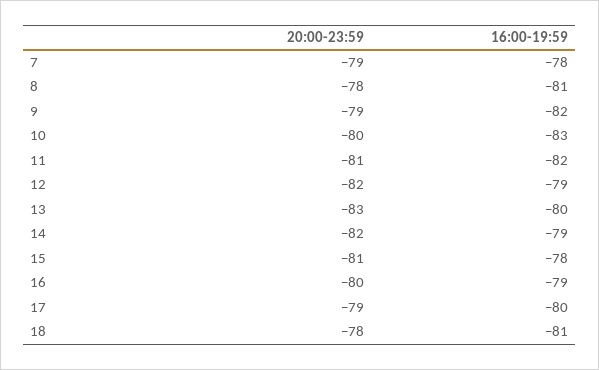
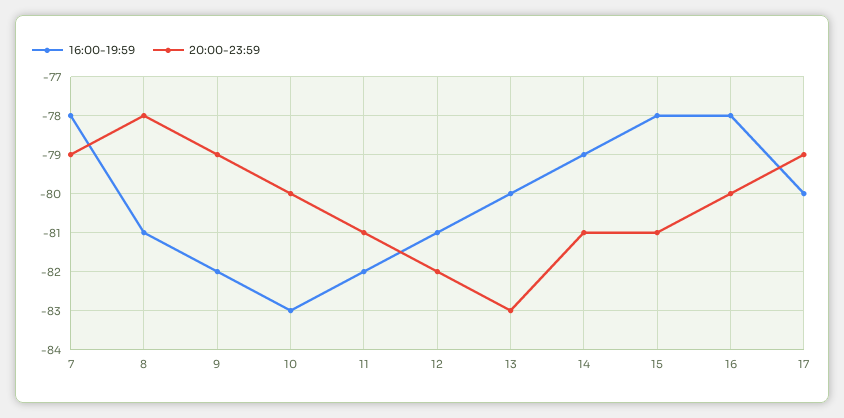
16:00-19:59, 12: -79 -> -81
20:00-23:59, 14: -82 -> -81
16:00-19:59, 16: -79 -> -78
20:00-23:59, 18: -78 -> none
16:00-19:59, 18: -81 -> none

